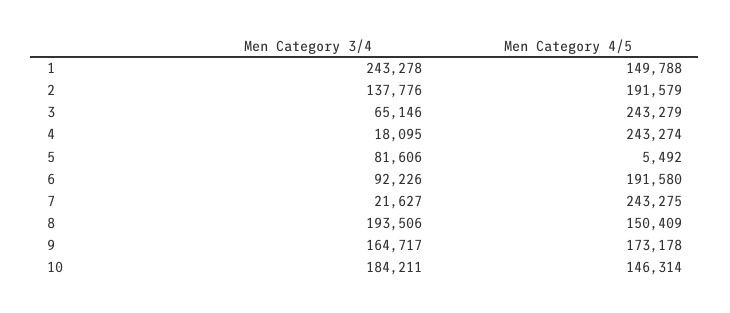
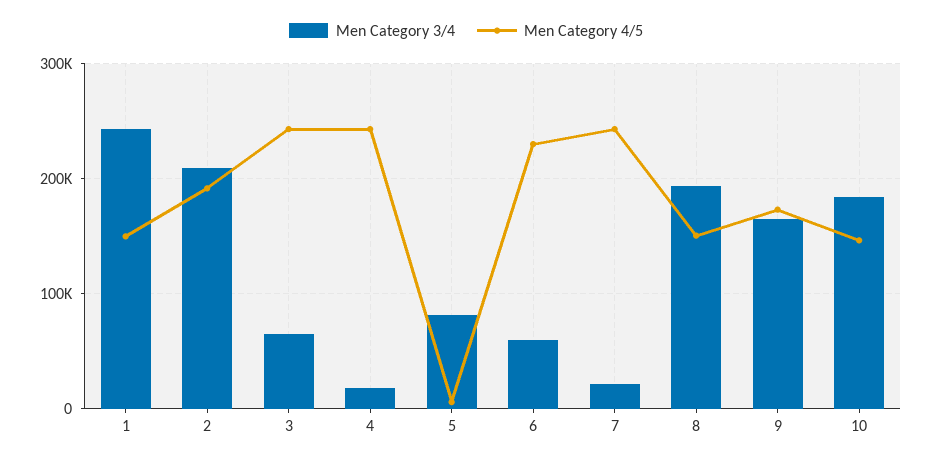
Men Category 3/4, 2: 137776 -> 210000
Men Category 3/4, 6: 92226 -> 60000
Men Category 4/5, 6: 191580 -> 230000

